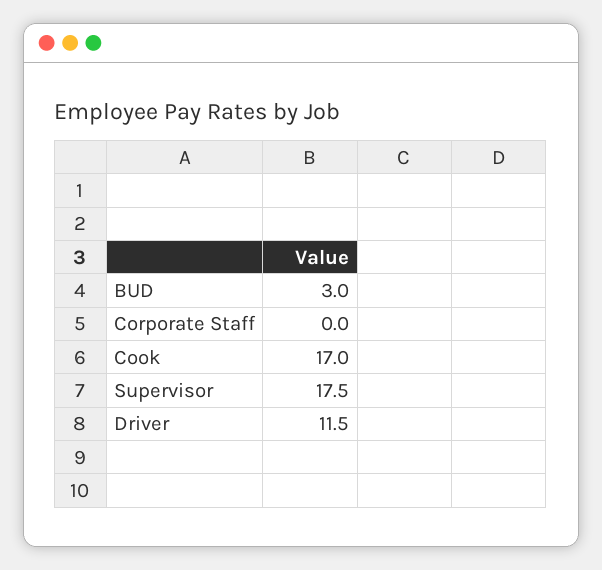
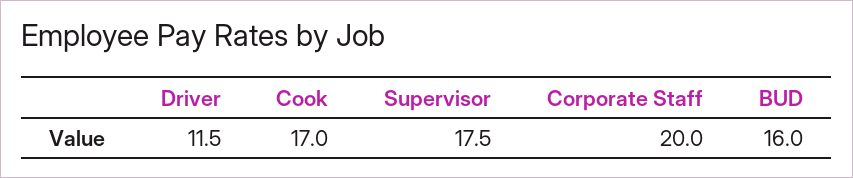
BUD: 3 -> 16
Corporate Staff: 0 -> 20

